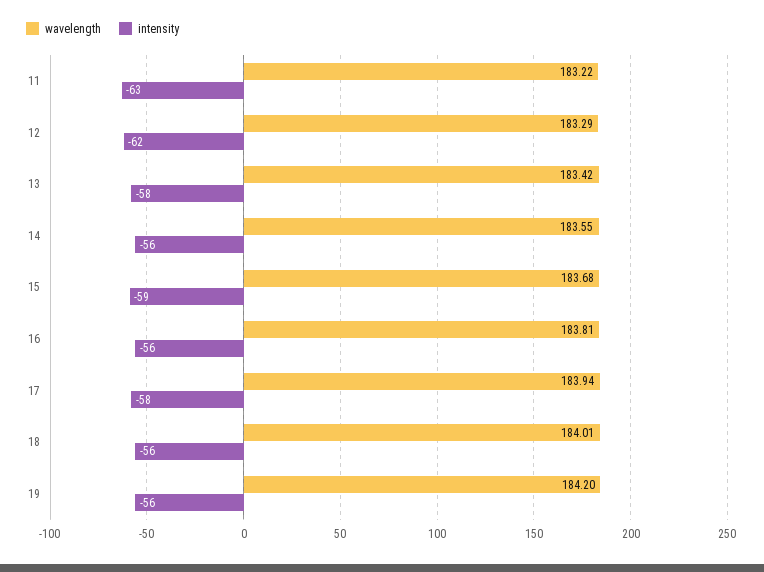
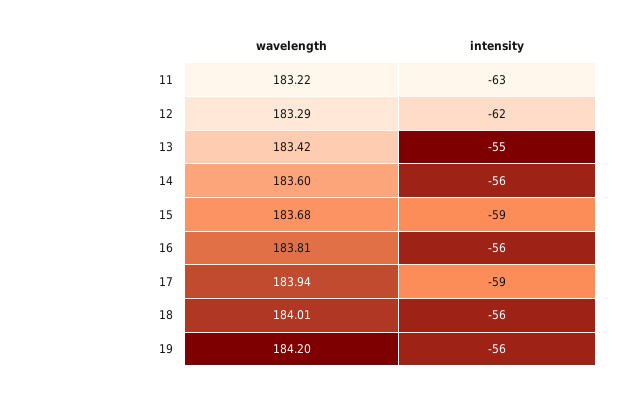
intensity, 13: -58 -> -55
wavelength, 14: 183.55 -> 183.6
intensity, 17: -58 -> -59

